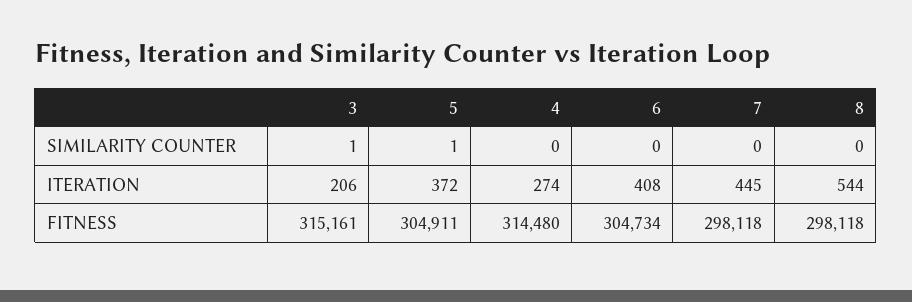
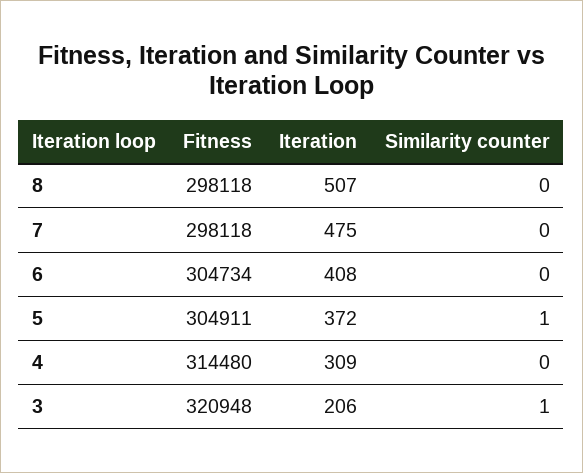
4, ITERATION: 274 -> 309
7, ITERATION: 445 -> 475
8, ITERATION: 544 -> 507
3, FITNESS: 315161 -> 320948

